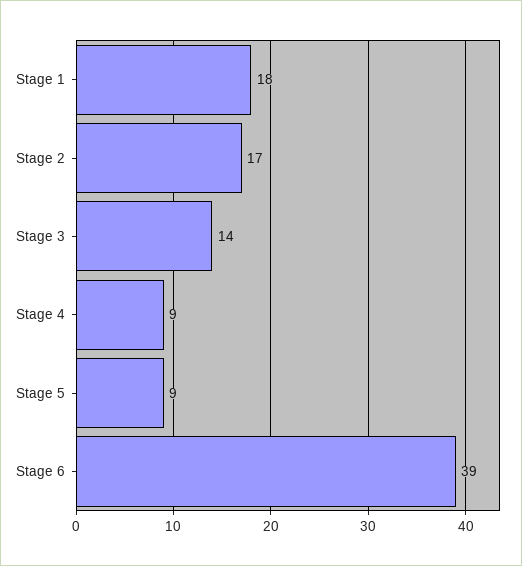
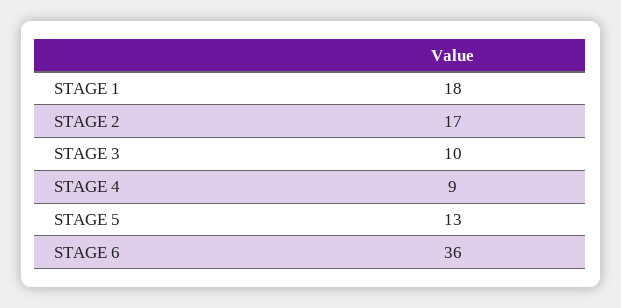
Stage 3: 14 -> 10
Stage 5: 9 -> 13
Stage 6: 39 -> 36

